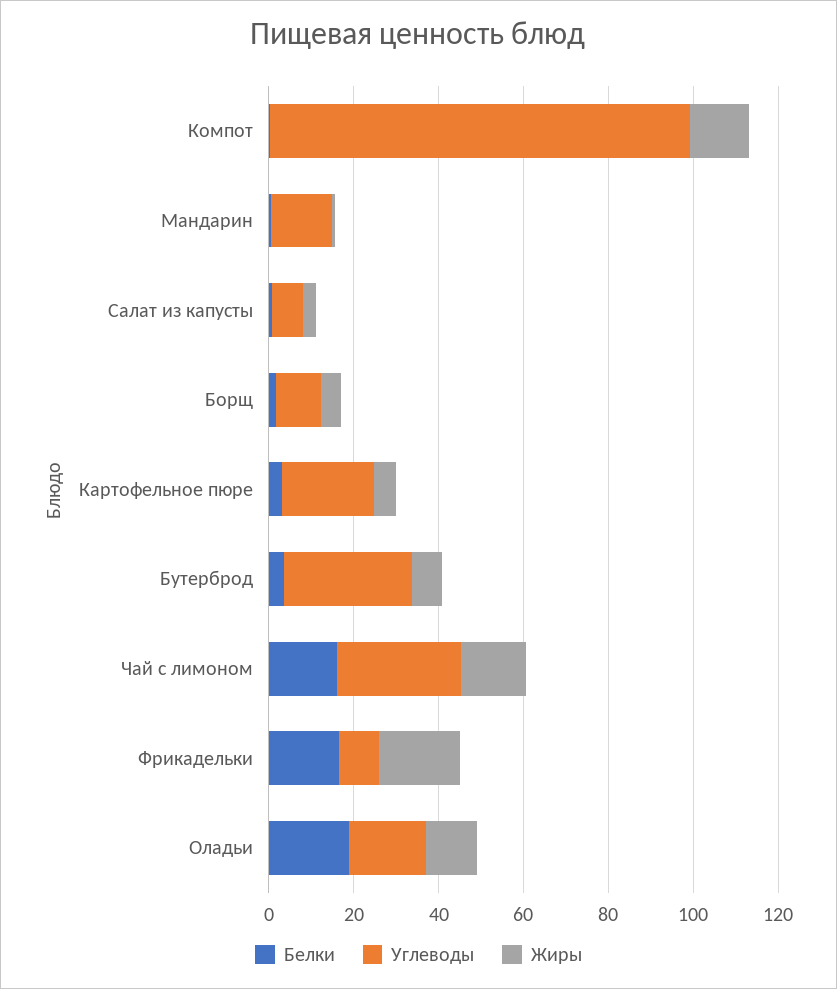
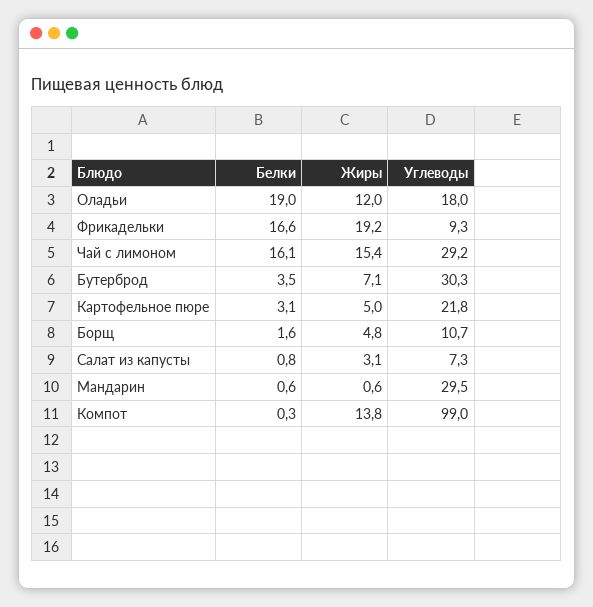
Углеводы, Мандарин: 15 -> 29.5

